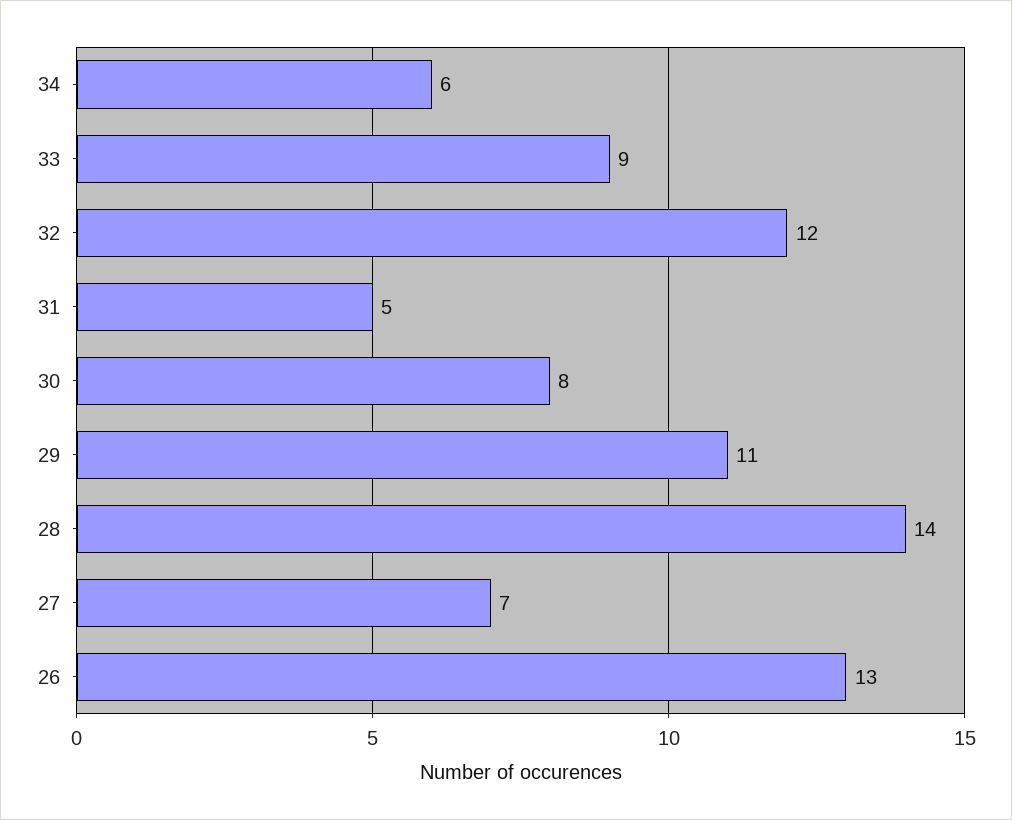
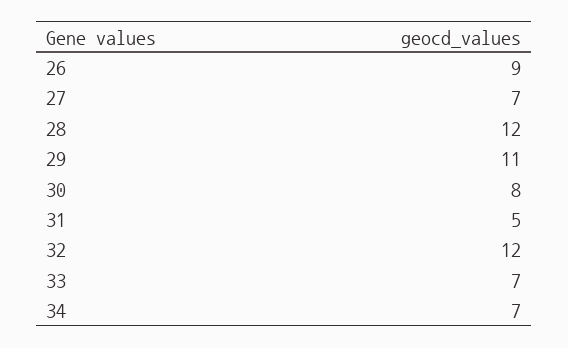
34: 6 -> 7
33: 9 -> 7
28: 14 -> 12
26: 13 -> 9

